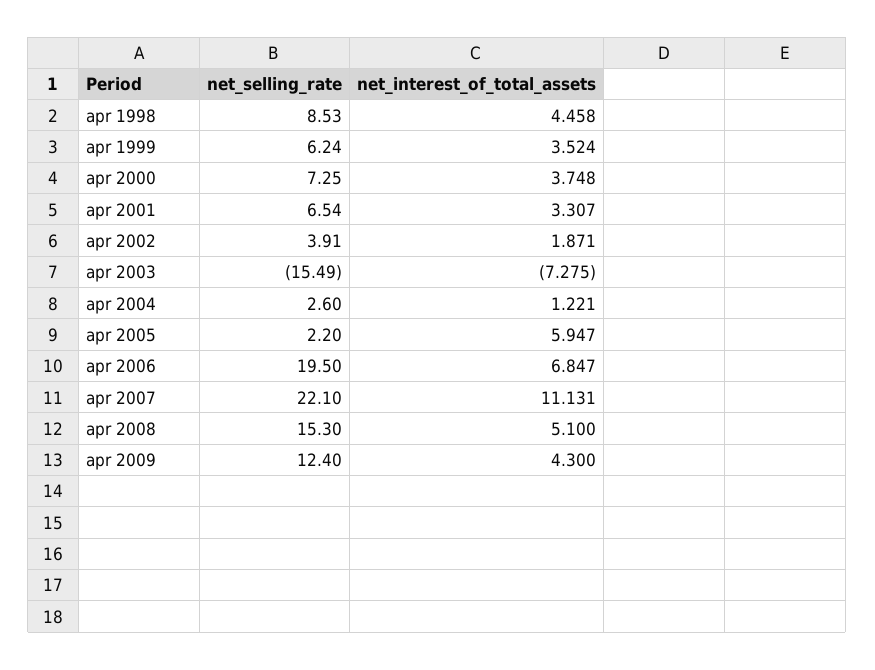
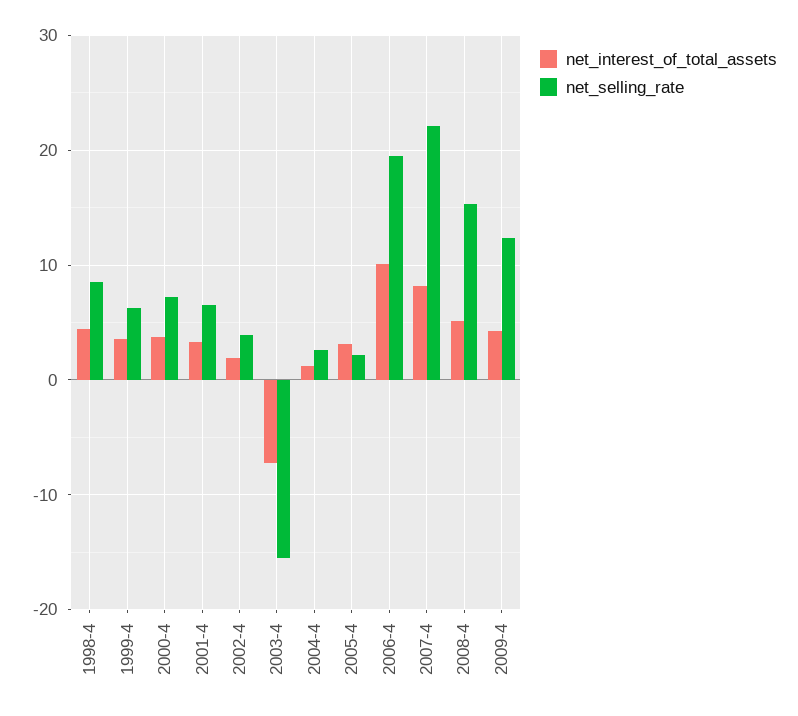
net_interest_of_total_assets, apr 2005: 5.947 -> 3
net_interest_of_total_assets, apr 2006: 6.847 -> 10
net_interest_of_total_assets, apr 2007: 11.131 -> 8

